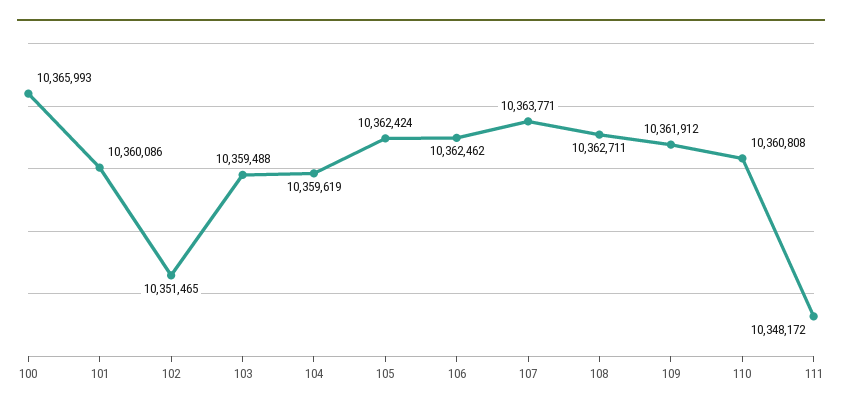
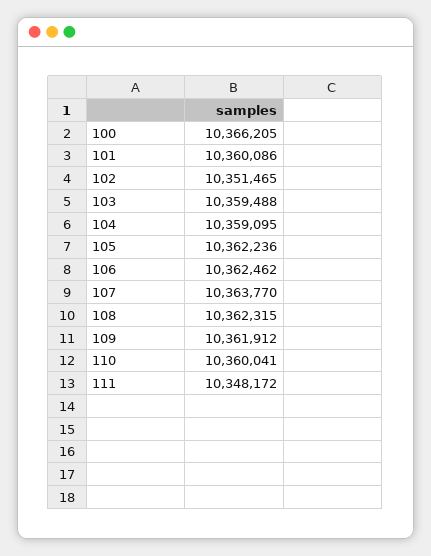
100: 10365993 -> 10366205
104: 10359619 -> 10359095
105: 10362424 -> 10362236
107: 10363771 -> 10363770
108: 10362711 -> 10362315
110: 10360808 -> 10360041

